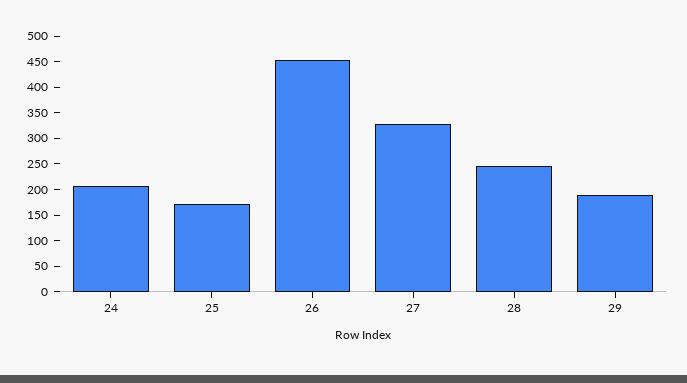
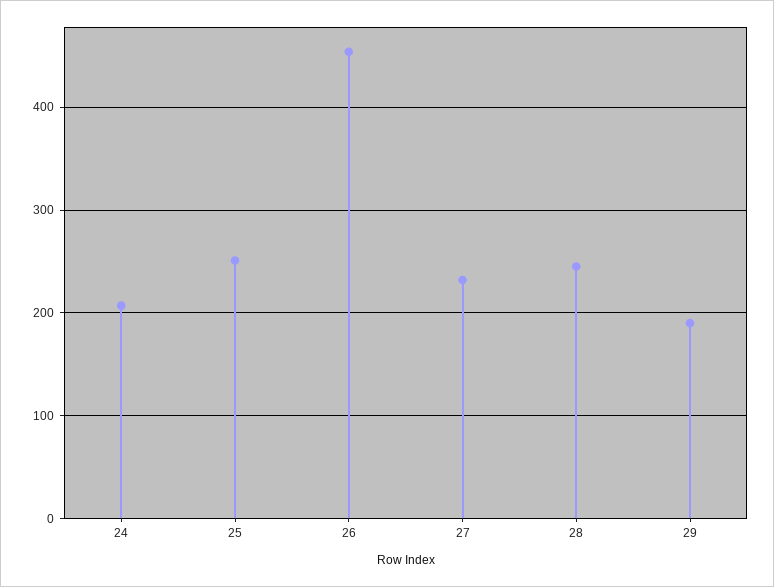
25: 175 -> 250
27: 325 -> 230

